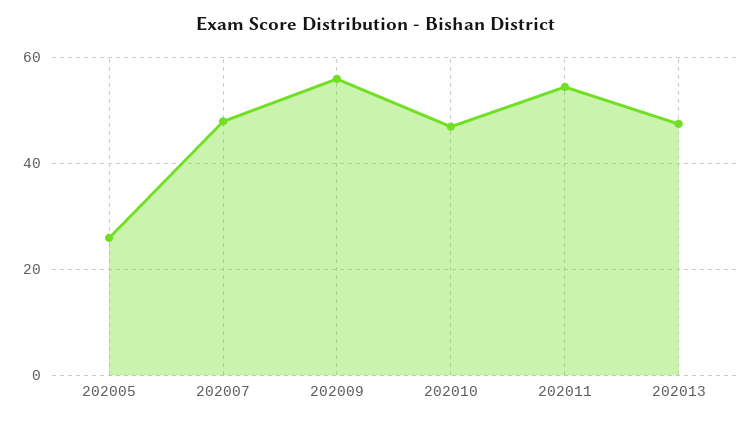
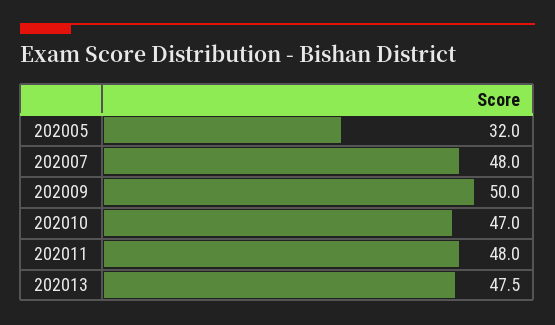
202005: 26 -> 32
202009: 56 -> 50
202011: 54 -> 48

